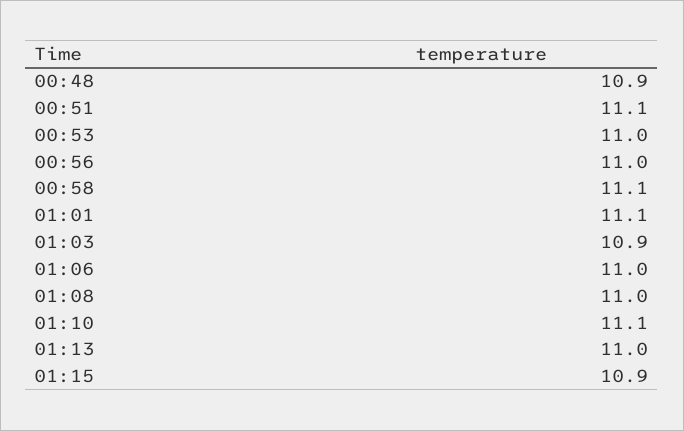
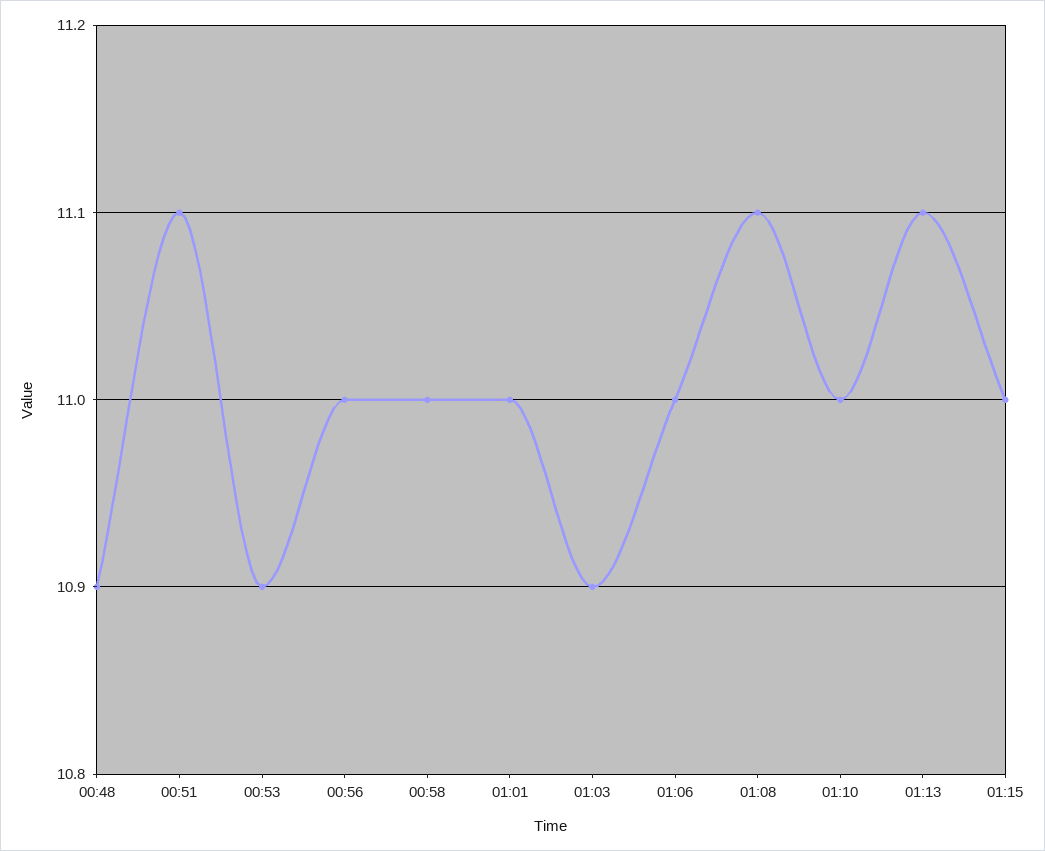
00:53: 11 -> 10.9
00:58: 11.1 -> 11
01:01: 11.1 -> 11
01:08: 11 -> 11.1
01:10: 11.1 -> 11
01:13: 11 -> 11.1
01:15: 10.9 -> 11

